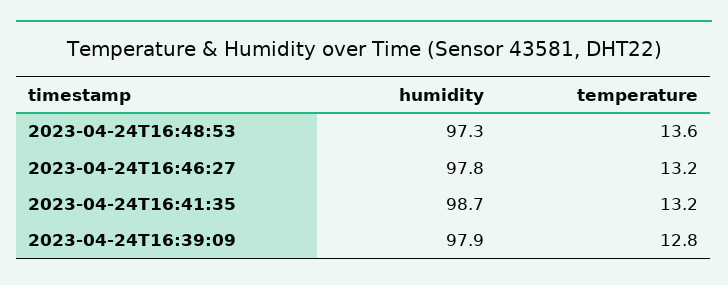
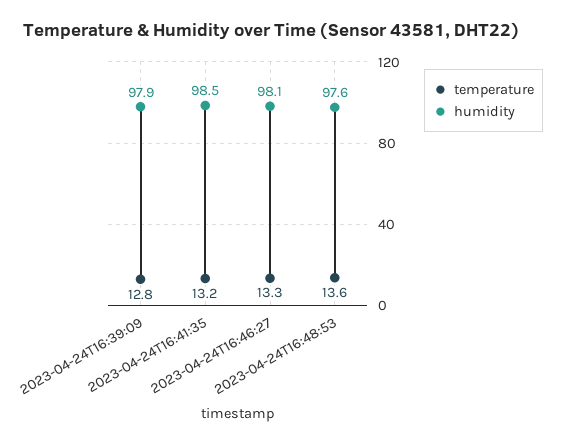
humidity, 2023-04-24T16:48:53: 97.3 -> 97.6
humidity, 2023-04-24T16:46:27: 97.8 -> 98.1
temperature, 2023-04-24T16:46:27: 13.2 -> 13.3
humidity, 2023-04-24T16:41:35: 98.7 -> 98.5

